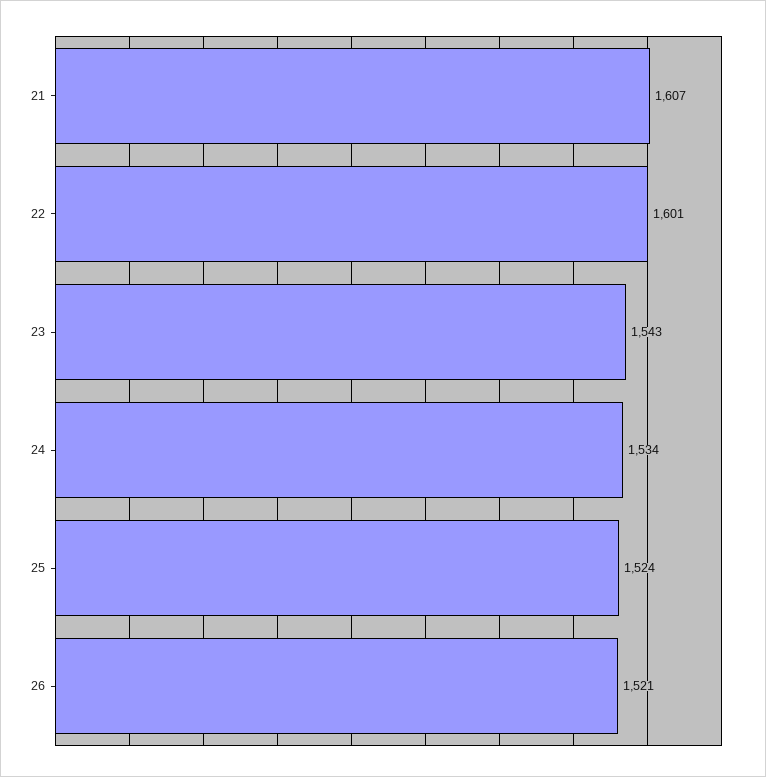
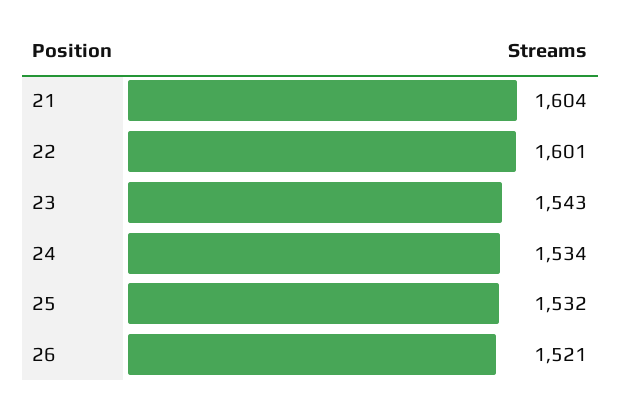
21: 1607 -> 1604
25: 1524 -> 1532

